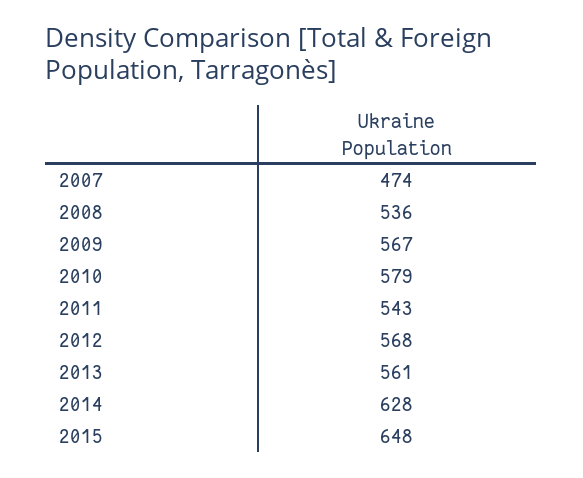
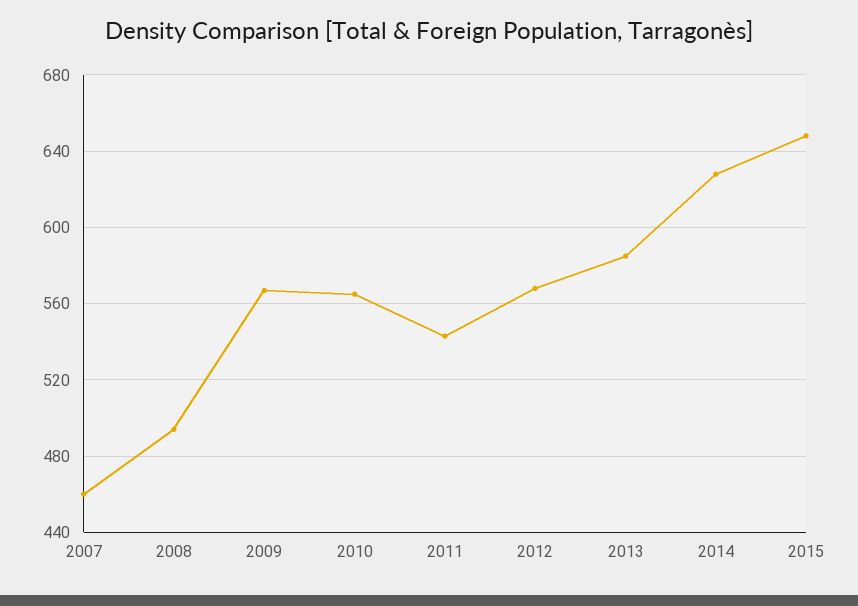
2007: 474 -> 460
2008: 536 -> 495
2010: 579 -> 565
2013: 561 -> 585

